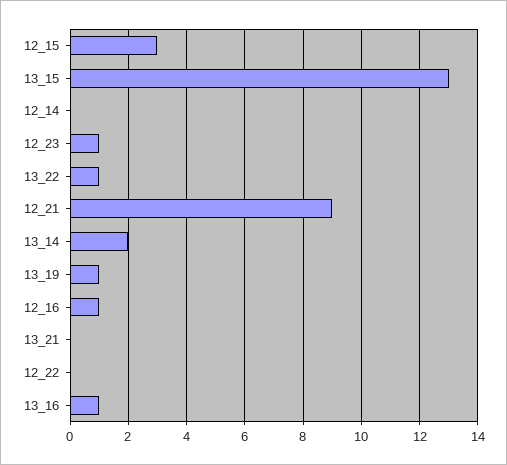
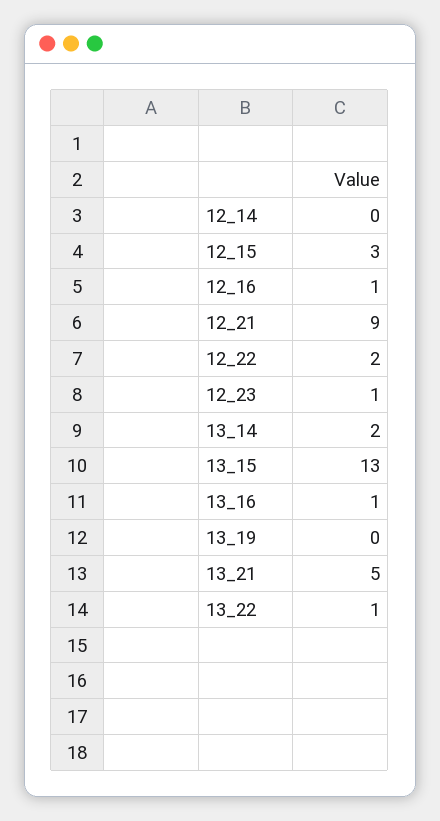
13_19: 1 -> 0
13_21: 0 -> 5
12_22: 0 -> 2

